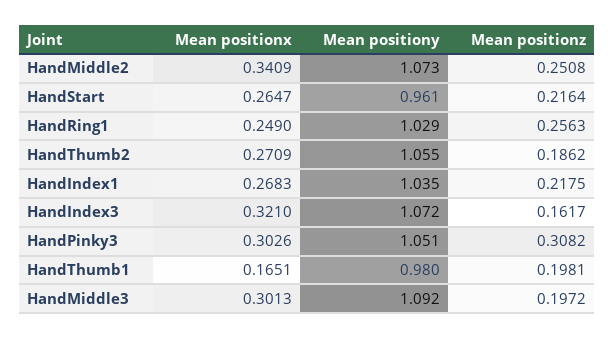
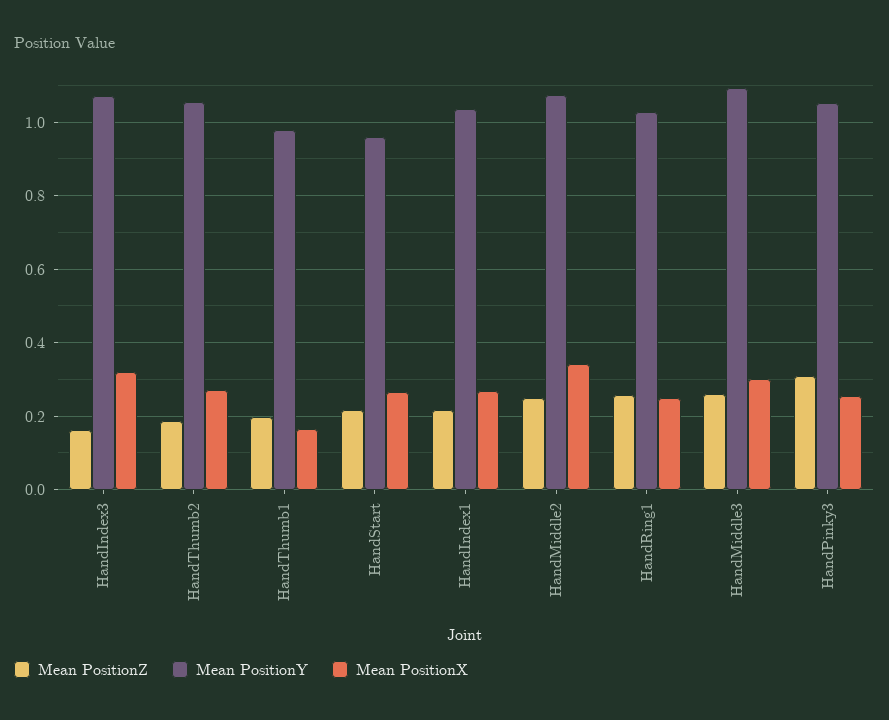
Mean positionx, HandPinky3: 0.3026 -> 0.26
Mean positionz, HandMiddle3: 0.1972 -> 0.26

